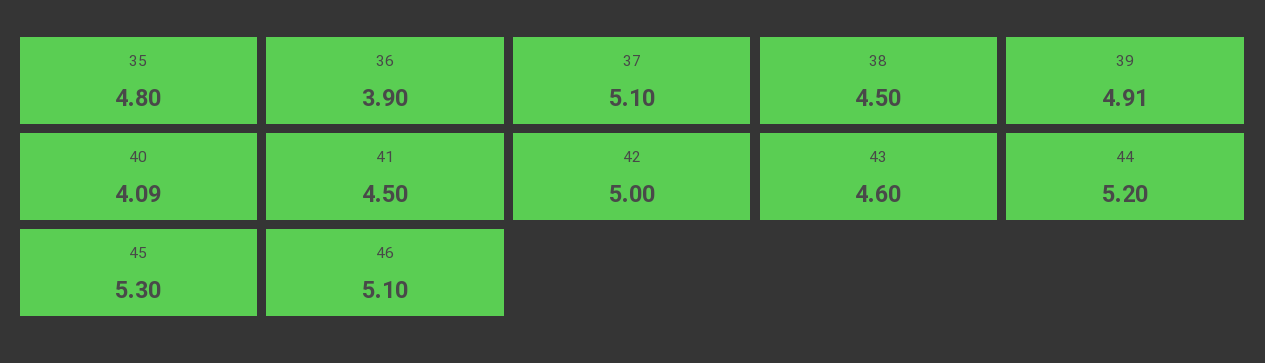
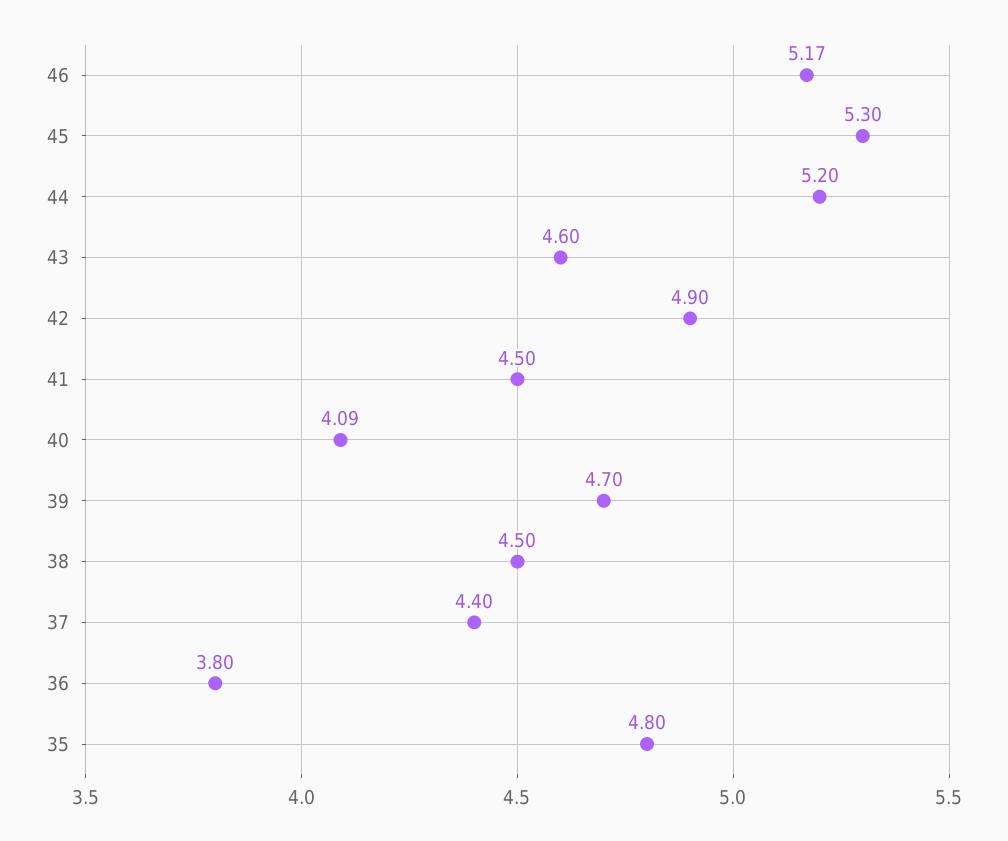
36: 3.9 -> 3.8
37: 5.1 -> 4.4
39: 4.91 -> 4.7
42: 5 -> 4.9
46: 5.1 -> 5.17

